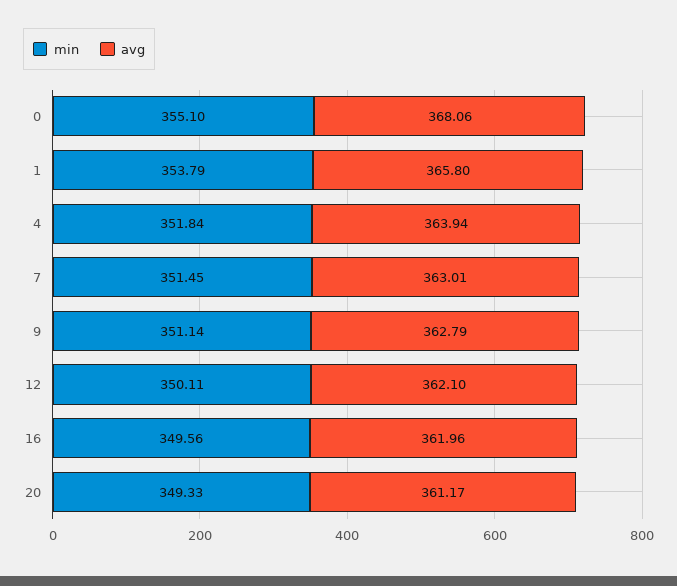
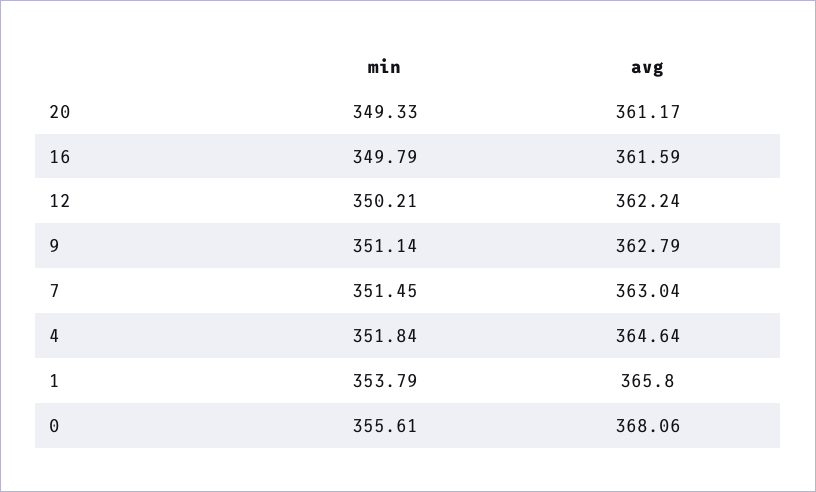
min, 0: 355.1 -> 355.61
avg, 4: 363.94 -> 364.64
avg, 7: 363.01 -> 363.04
min, 12: 350.11 -> 350.21
avg, 12: 362.1 -> 362.24
min, 16: 349.56 -> 349.79
avg, 16: 361.96 -> 361.59

